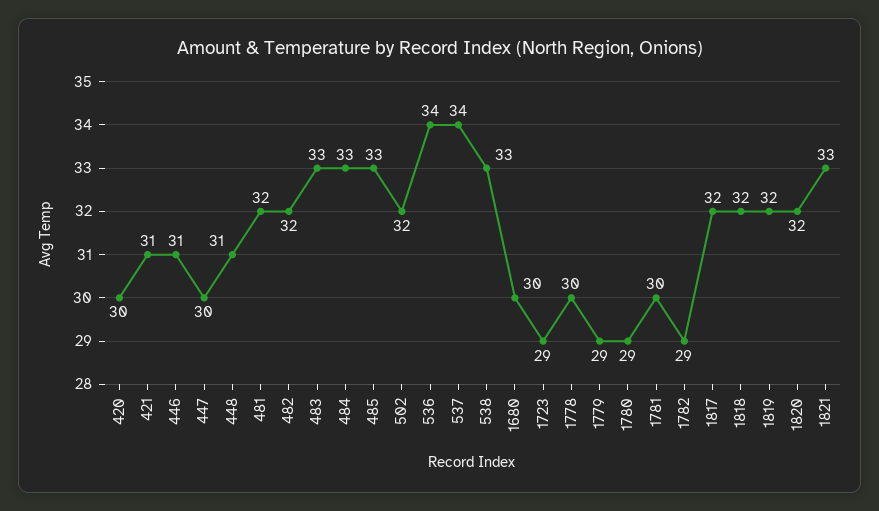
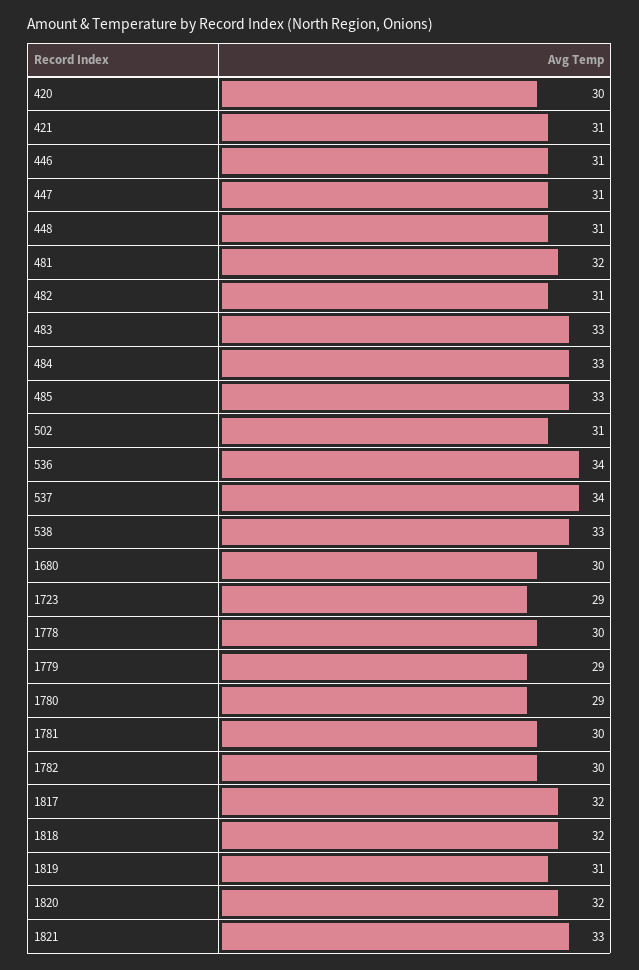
447: 30 -> 31
482: 32 -> 31
502: 32 -> 31
1782: 29 -> 30
1819: 32 -> 31

